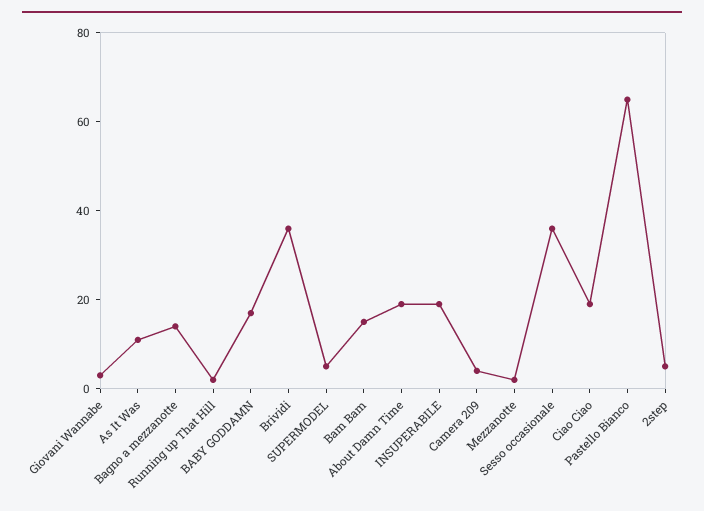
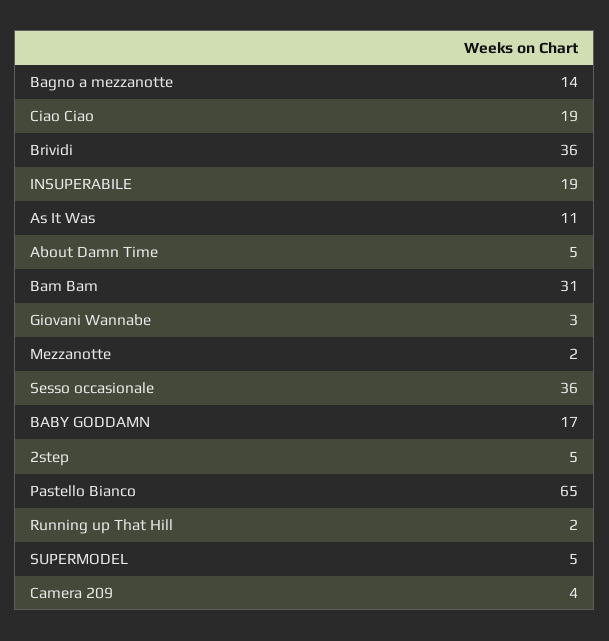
Bam Bam: 15 -> 31
About Damn Time: 20 -> 5

